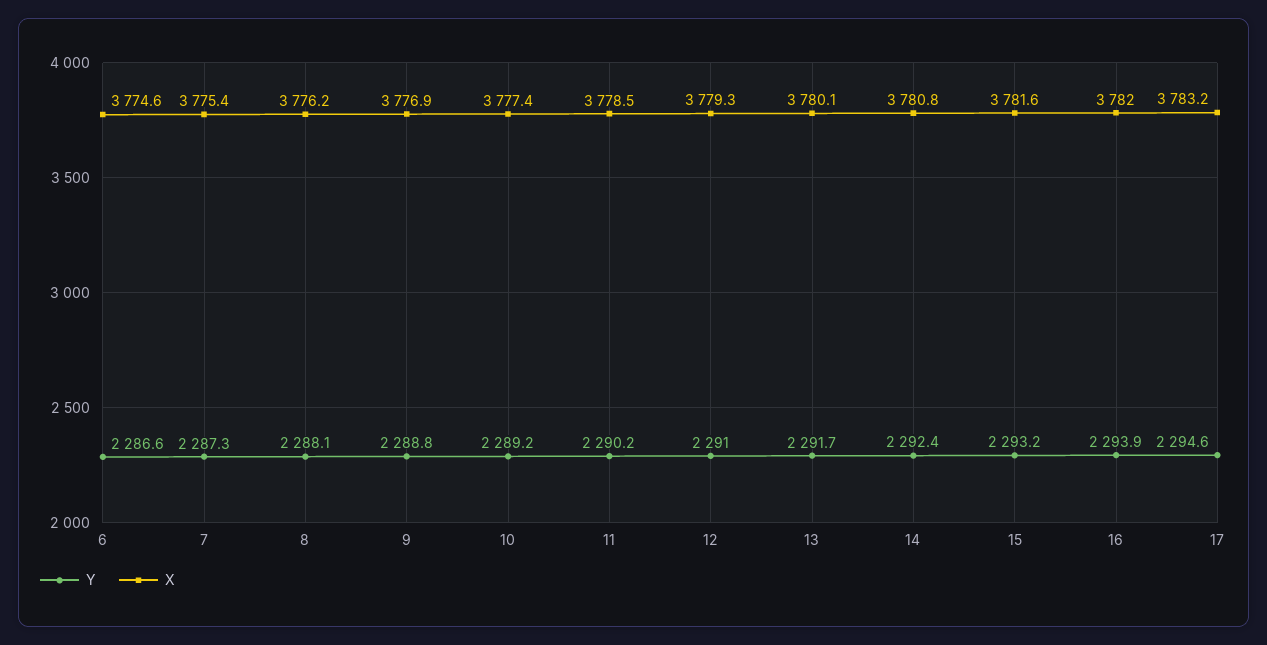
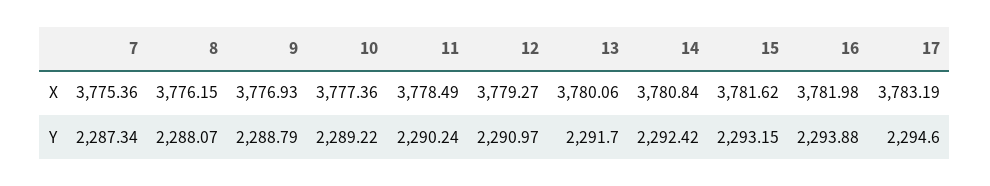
Y, 6: 2286.6 -> none
X, 6: 3774.6 -> none

